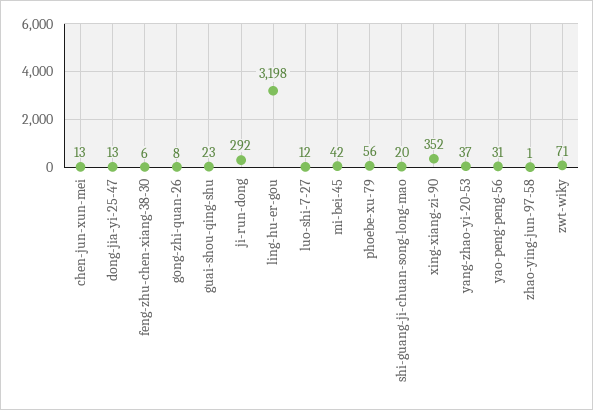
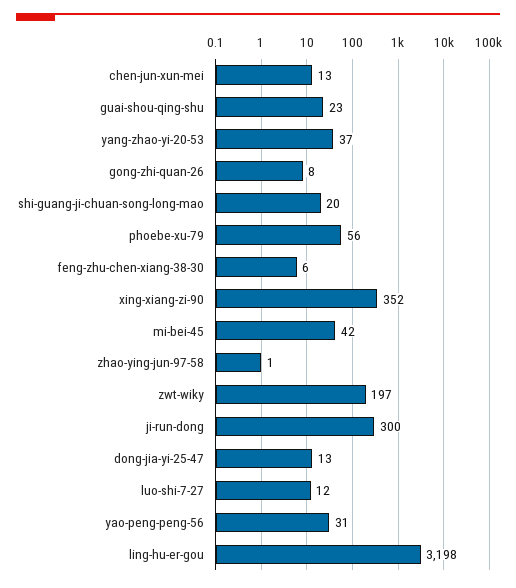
ji-run-dong: 292 -> 300
zwt-wiky: 71 -> 197

